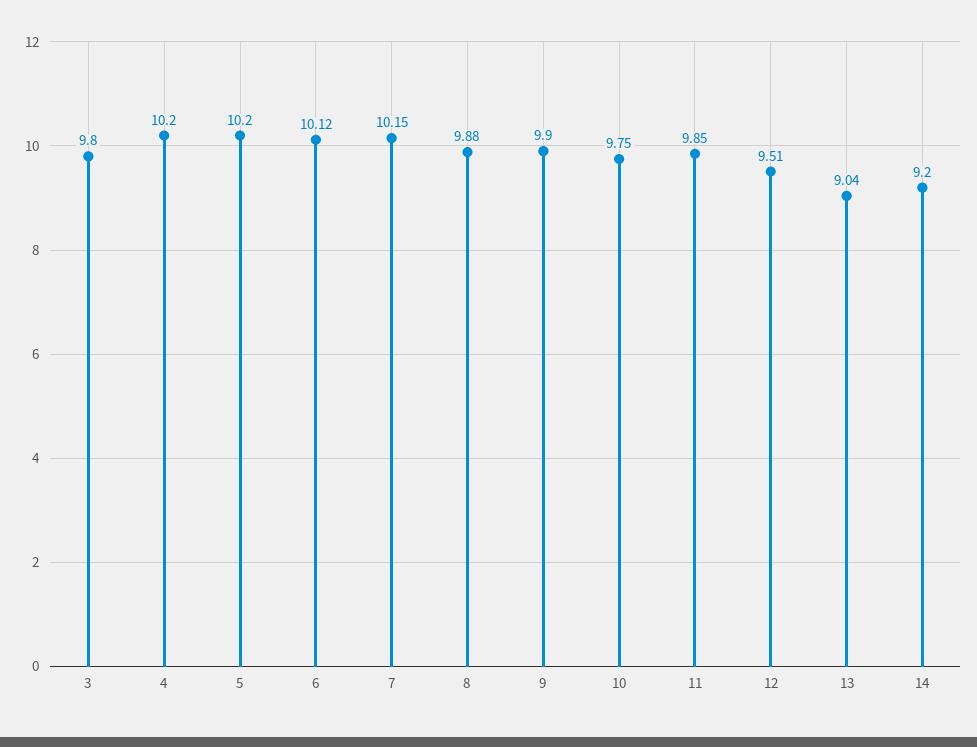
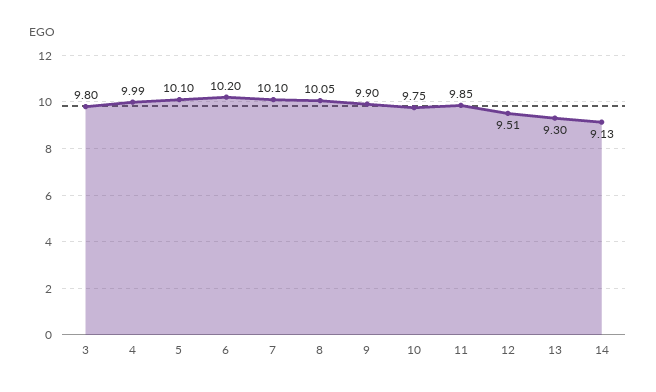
4: 10.2 -> 9.99
5: 10.2 -> 10.1
6: 10.12 -> 10.2
7: 10.15 -> 10.1
8: 9.88 -> 10.05
13: 9.04 -> 9.3
14: 9.2 -> 9.13

